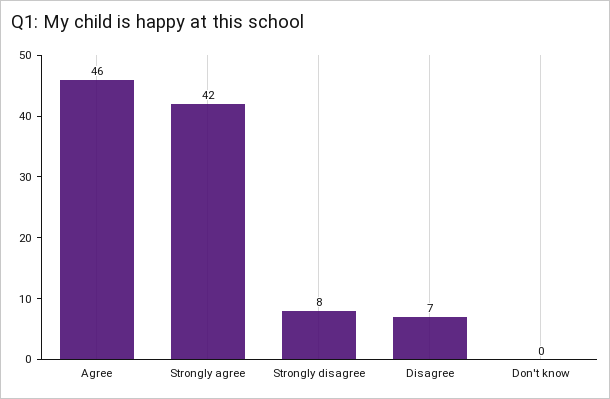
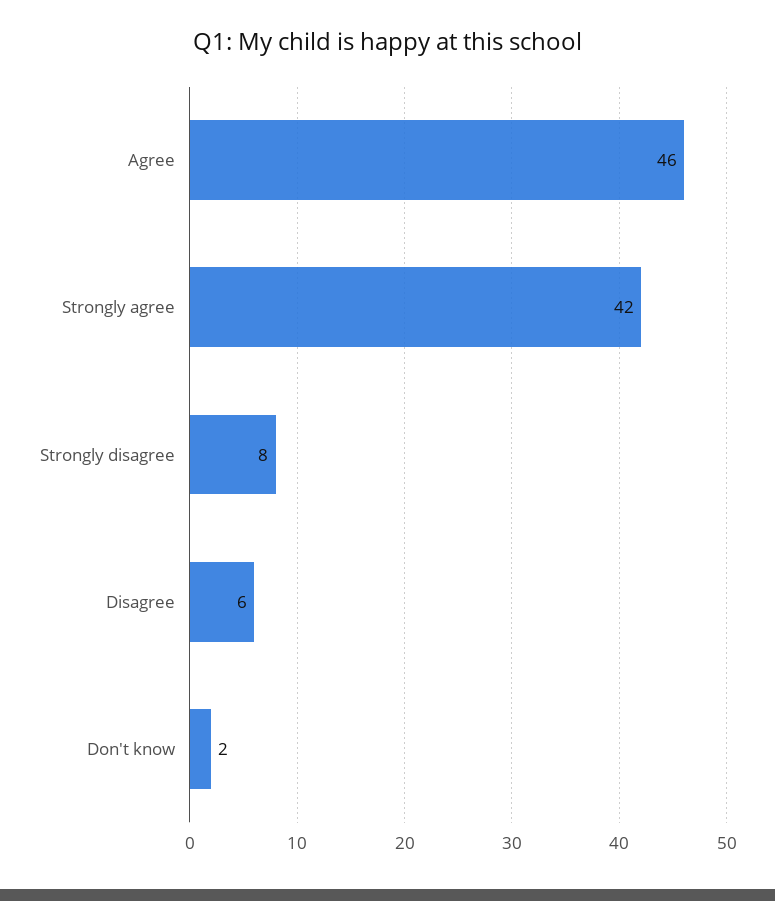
Disagree: 7 -> 6
Don't know: 0 -> 2

